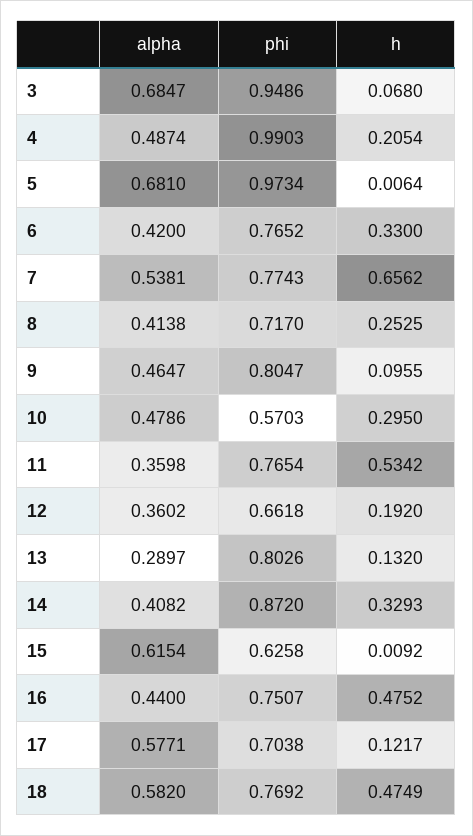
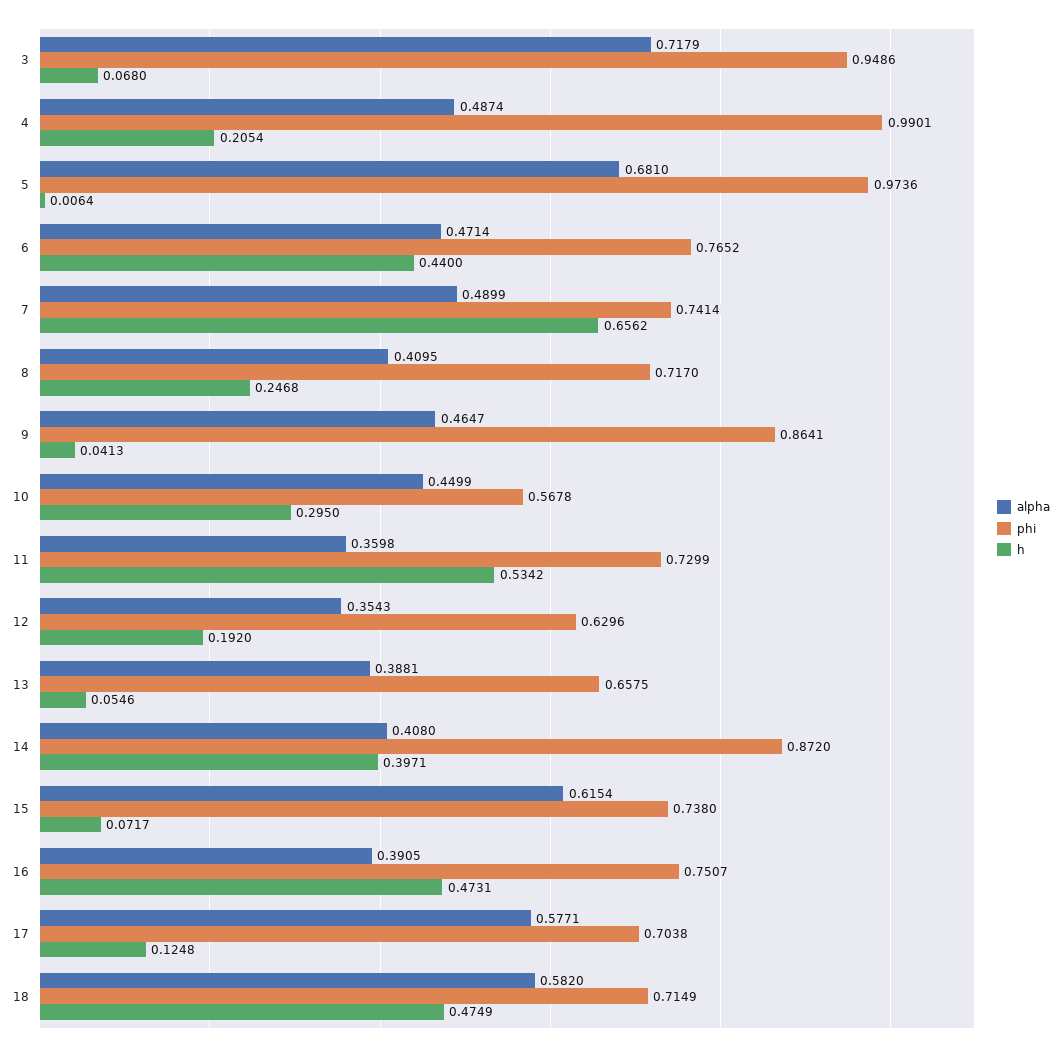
alpha, 3: 0.6847 -> 0.7179
phi, 4: 0.9903 -> 0.9901
phi, 5: 0.9734 -> 0.9736
alpha, 6: 0.42 -> 0.4714
h, 6: 0.33 -> 0.44
alpha, 7: 0.5381 -> 0.4899
phi, 7: 0.7743 -> 0.7414
alpha, 8: 0.4138 -> 0.4095
h, 8: 0.2525 -> 0.2468
phi, 9: 0.8047 -> 0.8641
h, 9: 0.0955 -> 0.0413
alpha, 10: 0.4786 -> 0.4499
phi, 10: 0.5703 -> 0.5678
phi, 11: 0.7654 -> 0.7299
alpha, 12: 0.3602 -> 0.3543
phi, 12: 0.6618 -> 0.6296
alpha, 13: 0.2897 -> 0.3881
phi, 13: 0.8026 -> 0.6575
h, 13: 0.132 -> 0.0546
alpha, 14: 0.4082 -> 0.408
h, 14: 0.3293 -> 0.3971
phi, 15: 0.6258 -> 0.738
h, 15: 0.0092 -> 0.0717
alpha, 16: 0.44 -> 0.3905
h, 16: 0.4752 -> 0.4731
h, 17: 0.1217 -> 0.1248
phi, 18: 0.7692 -> 0.7149

